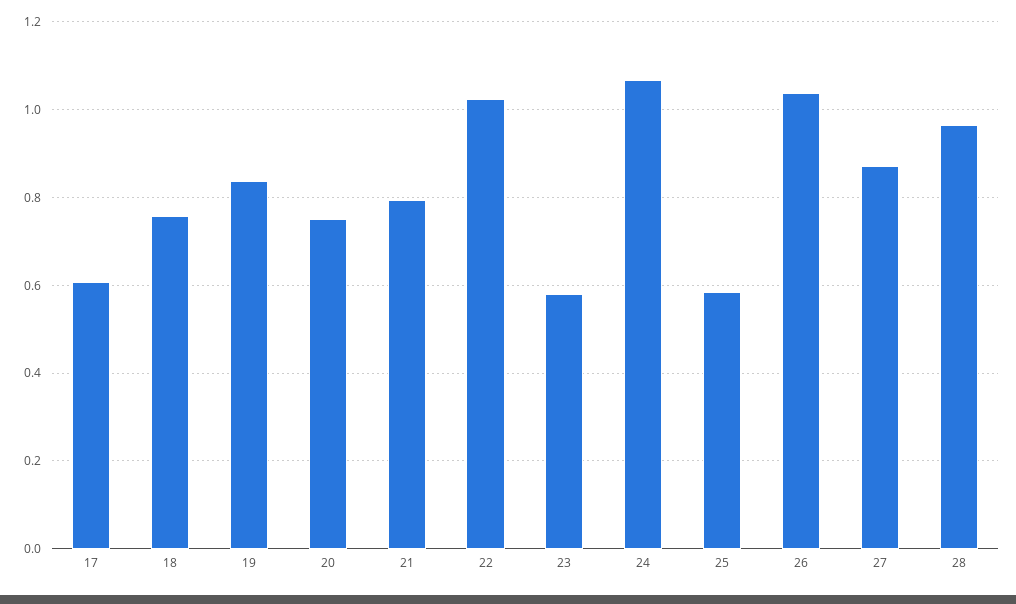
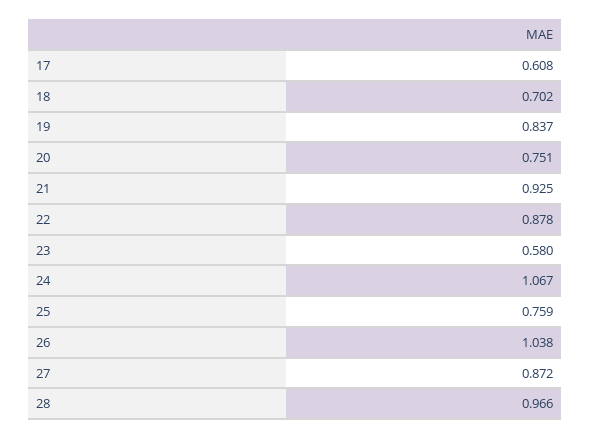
18: 0.76 -> 0.702
21: 0.8 -> 0.925
22: 1.02 -> 0.878
25: 0.58 -> 0.759

